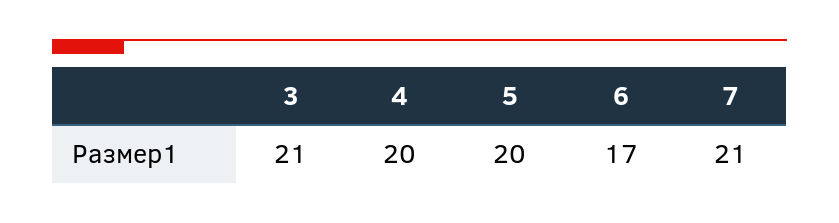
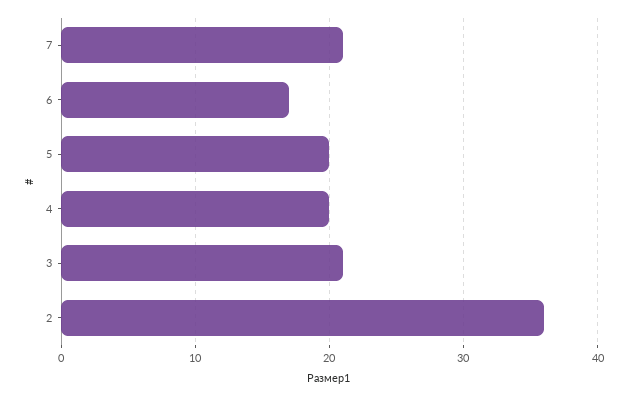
2: none -> 36

